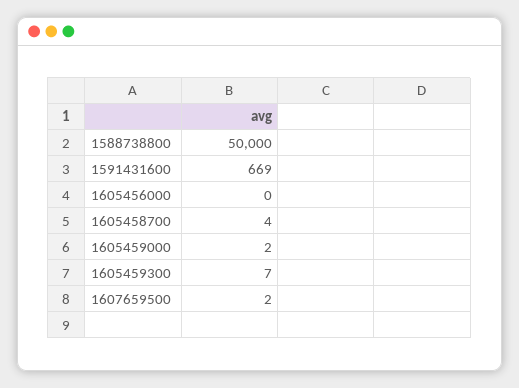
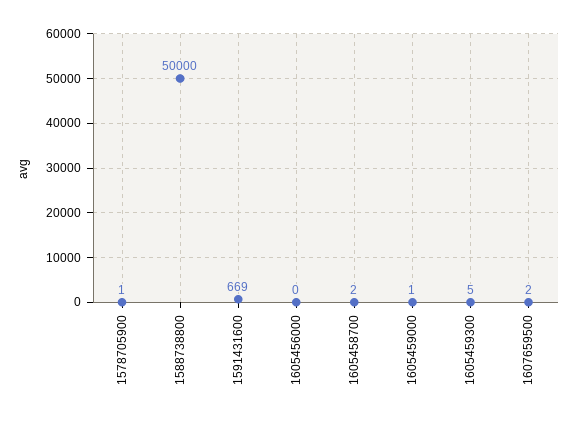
1605458700: 4 -> 2
1605459000: 2 -> 1
1605459300: 7 -> 5
1578705900: none -> 1

